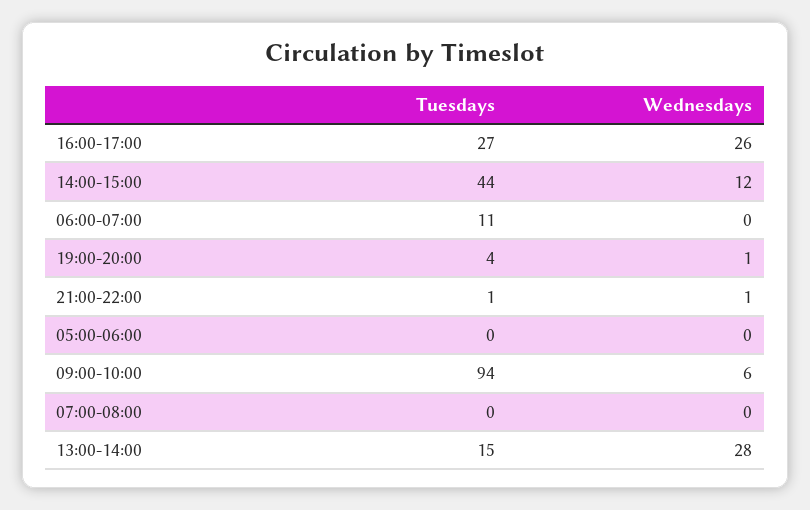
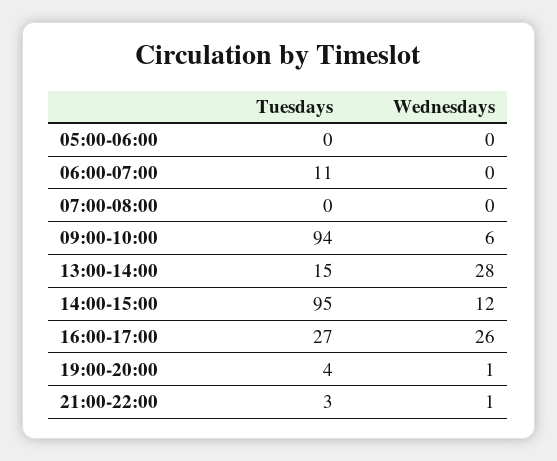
Tuesdays, 14:00-15:00: 44 -> 95
Tuesdays, 21:00-22:00: 1 -> 3

